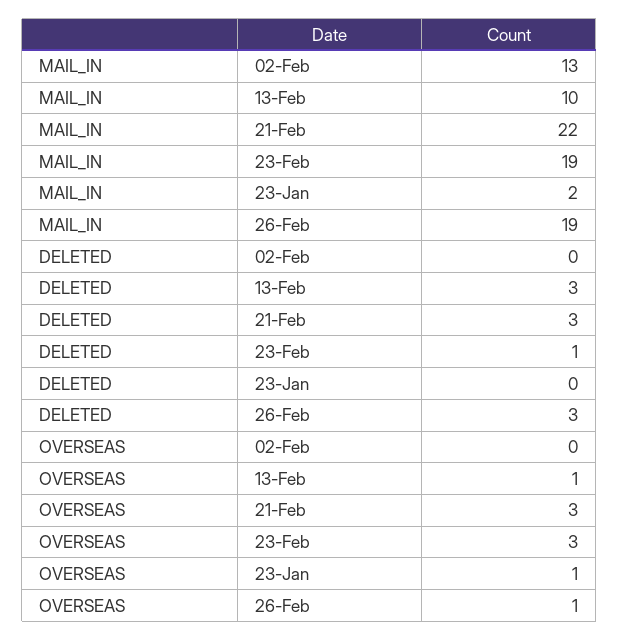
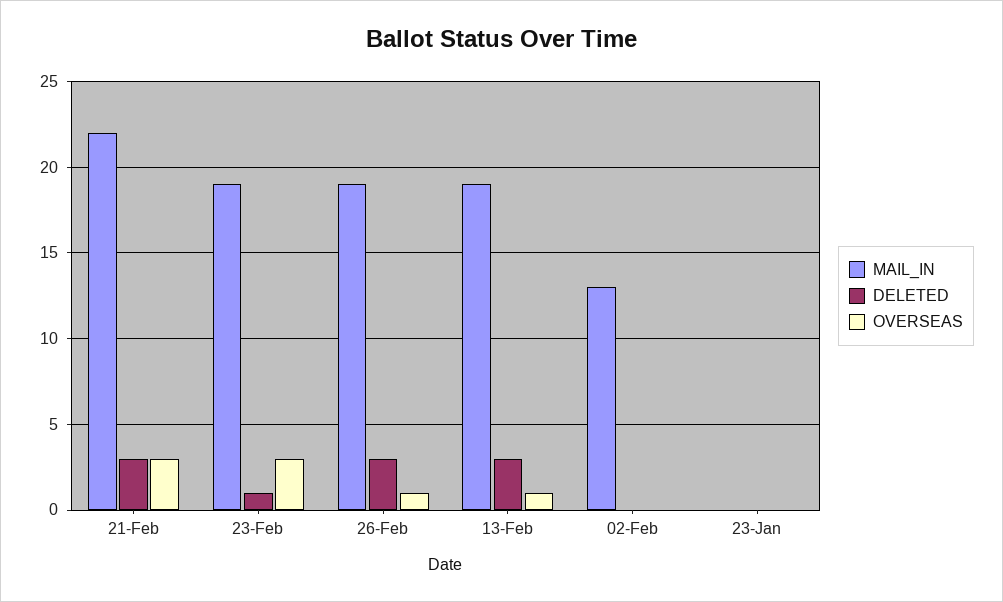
MAIL_IN, 13-Feb: 10 -> 19
MAIL_IN, 23-Jan: 2 -> 0
OVERSEAS, 23-Jan: 1 -> 0

